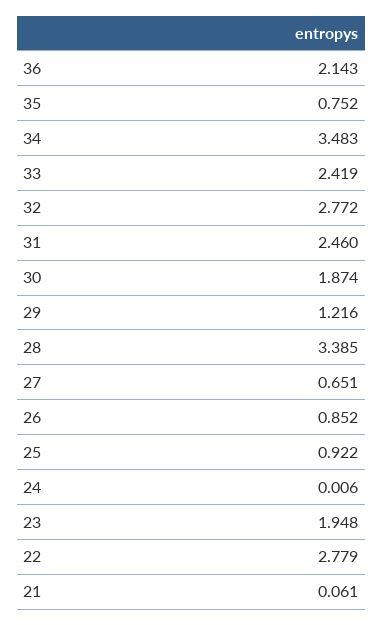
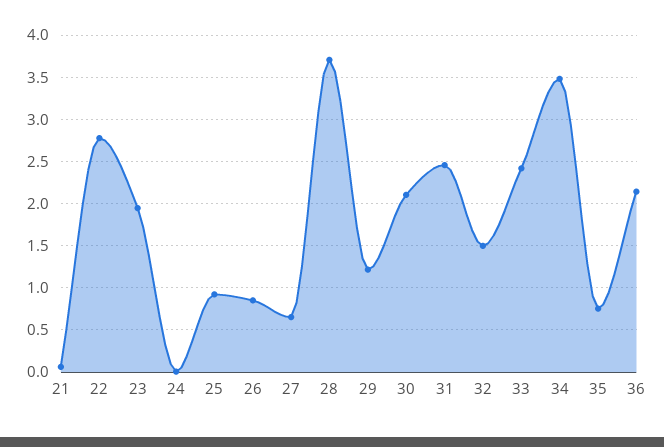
32: 2.772 -> 1.5
30: 1.874 -> 2.1
28: 3.385 -> 3.7

